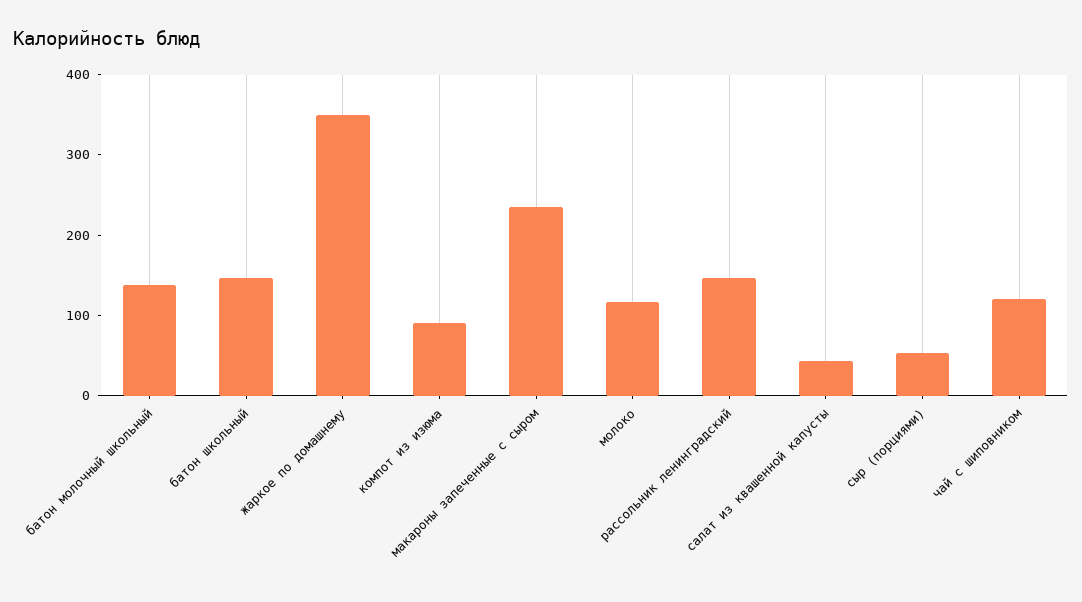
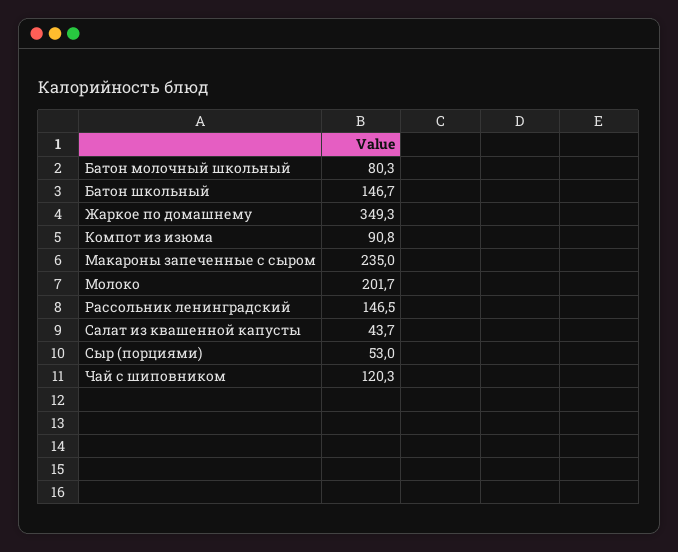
батон молочный школьный: 140 -> 80.3
молоко: 120 -> 201.7

